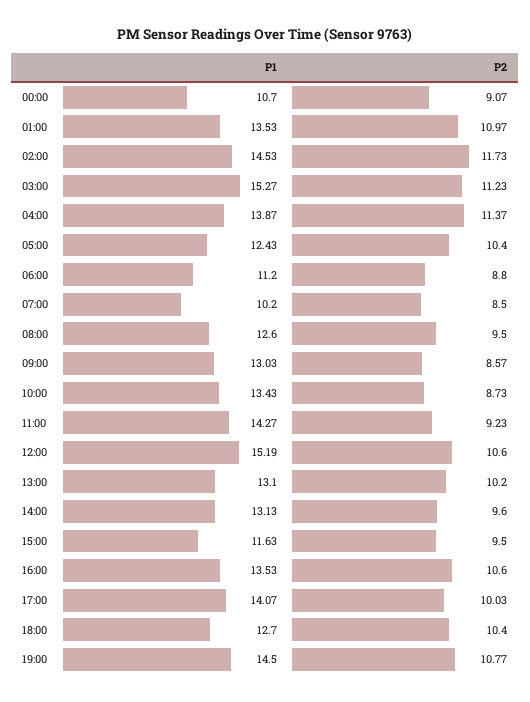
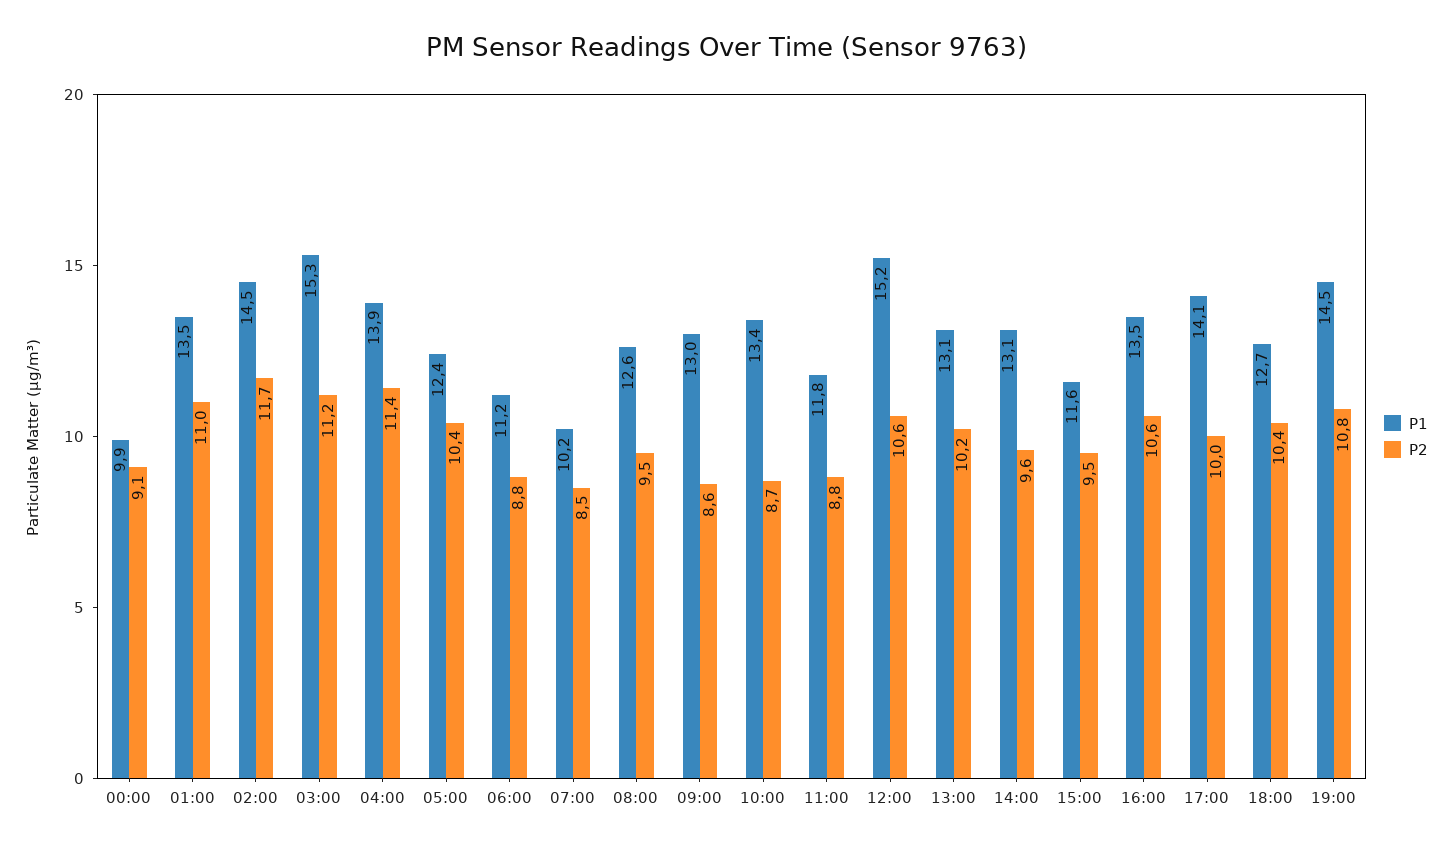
P1, 00:00: 10.7 -> 9.9
P1, 11:00: 14.27 -> 11.8
P2, 11:00: 9.23 -> 8.8

